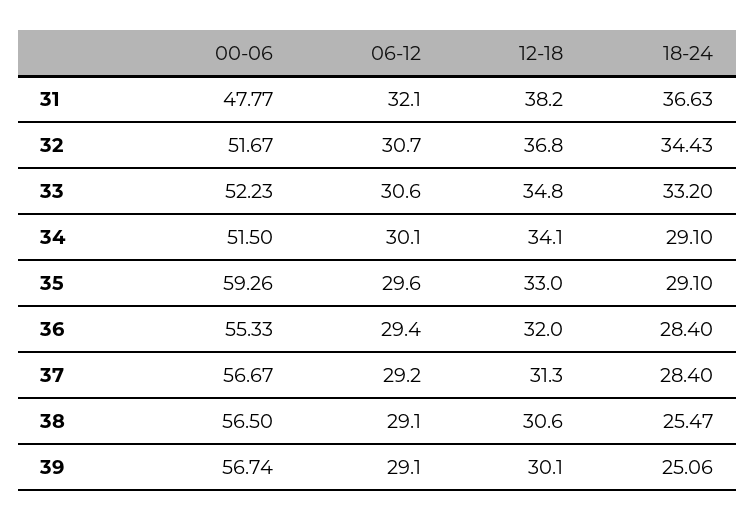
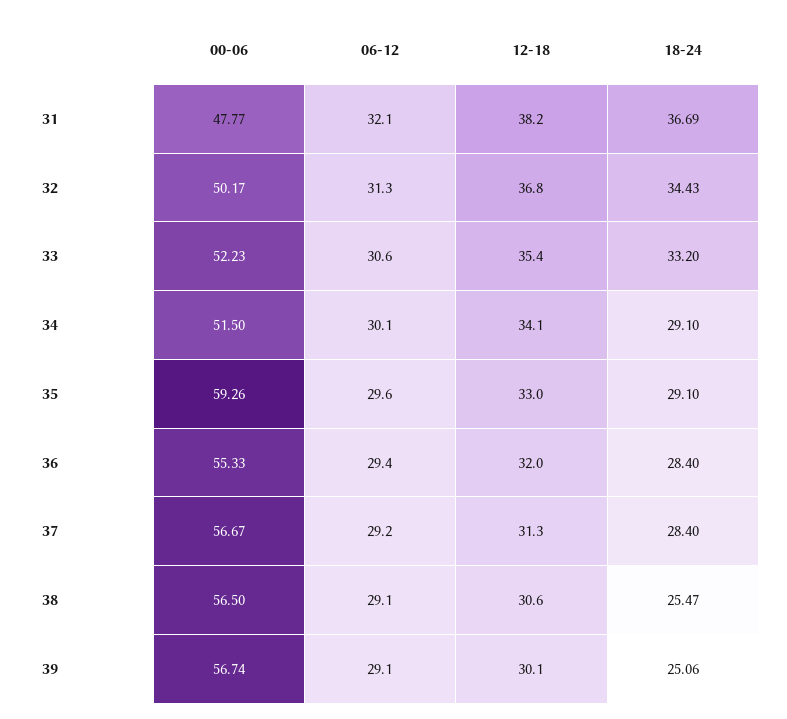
18-24, 31: 36.63 -> 36.69
00-06, 32: 51.67 -> 50.17
06-12, 32: 30.7 -> 31.3
12-18, 33: 34.8 -> 35.4

